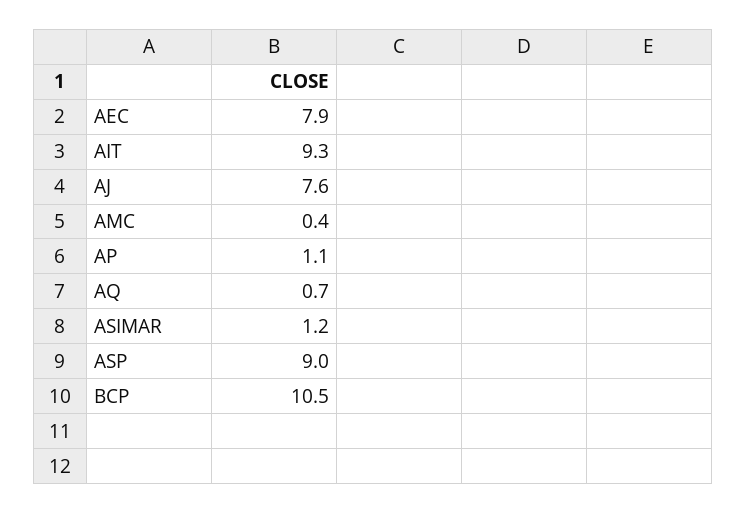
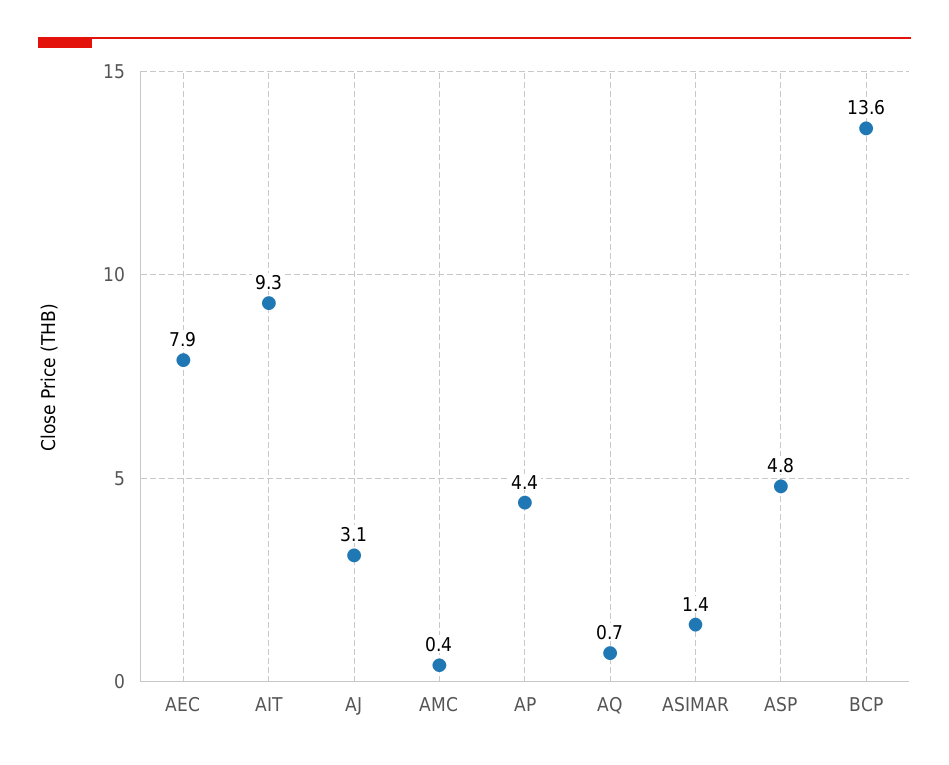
AJ: 7.6 -> 3.1
AP: 1.1 -> 4.4
ASIMAR: 1.2 -> 1.4
ASP: 9 -> 4.8
BCP: 10.5 -> 13.6

